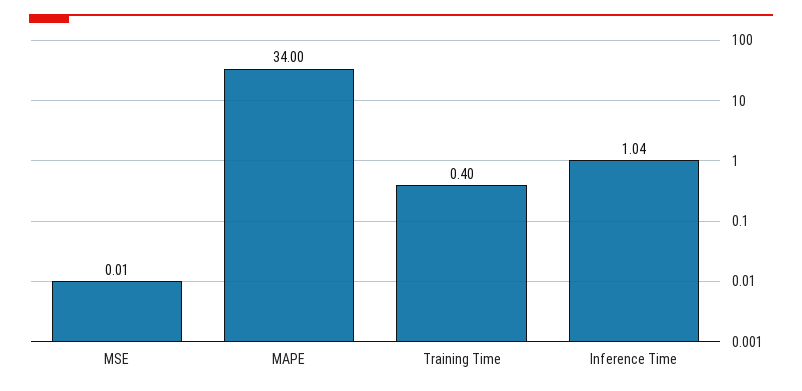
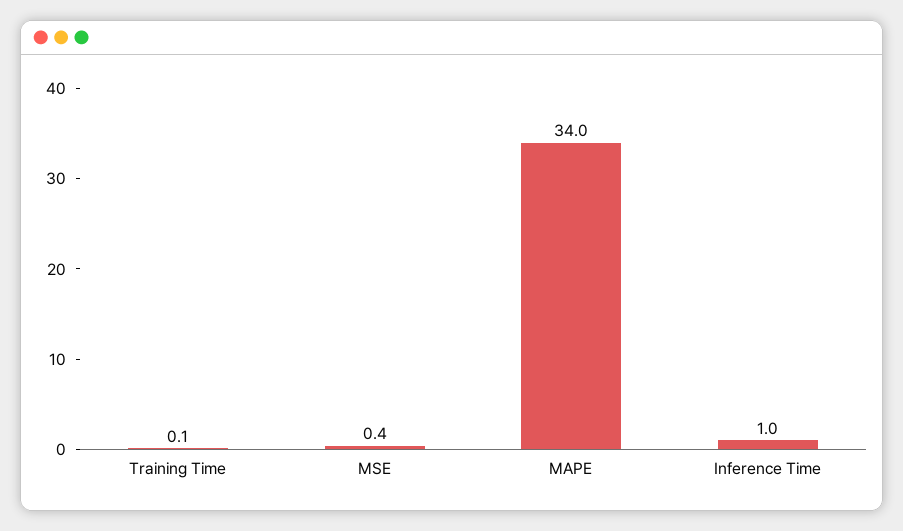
MSE: 0.01 -> 0.4
Training Time: 0.4 -> 0.1

